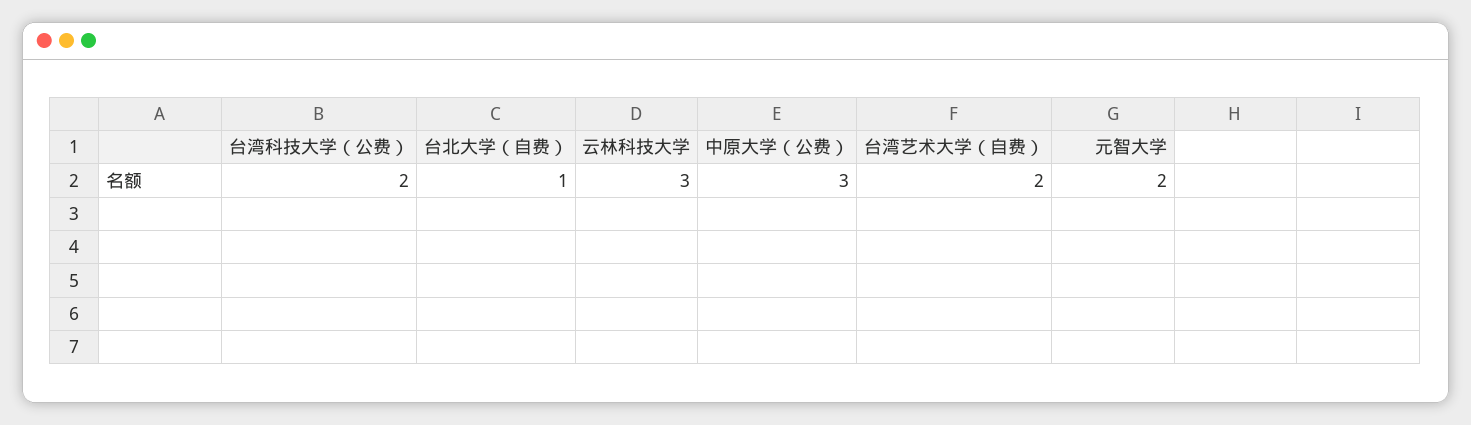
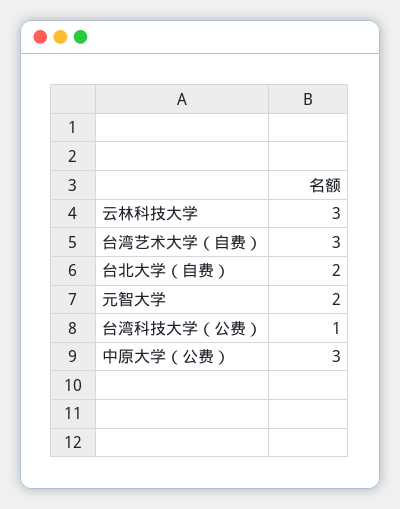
台湾科技大学（公费）: 2 -> 1
台北大学（自费）: 1 -> 2
台湾艺术大学（自费）: 2 -> 3

